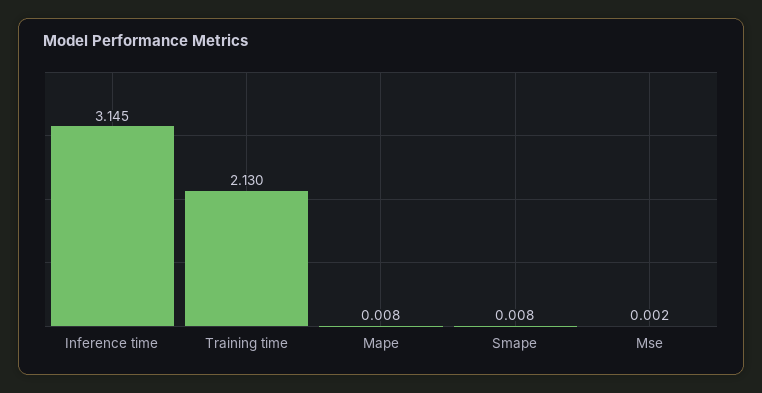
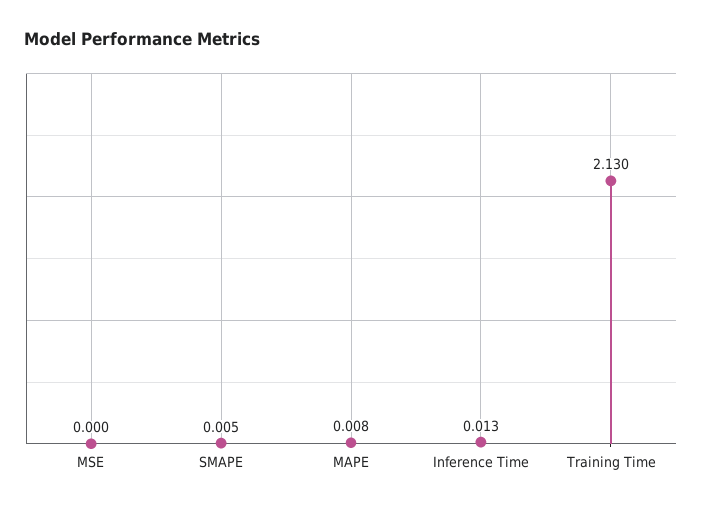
Inference time: 3.145 -> 0.013
Smape: 0.008 -> 0.005
Mse: 0.002 -> 0

